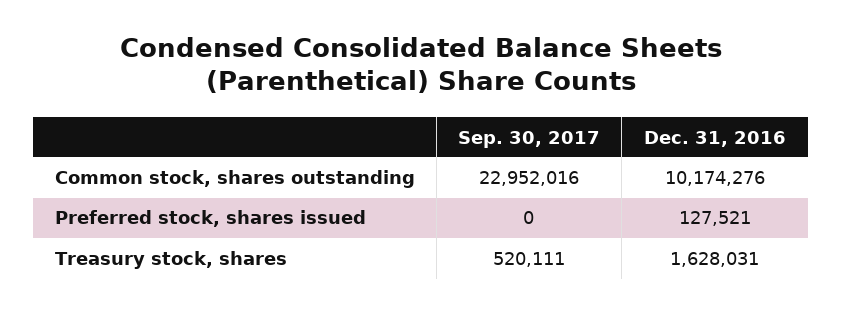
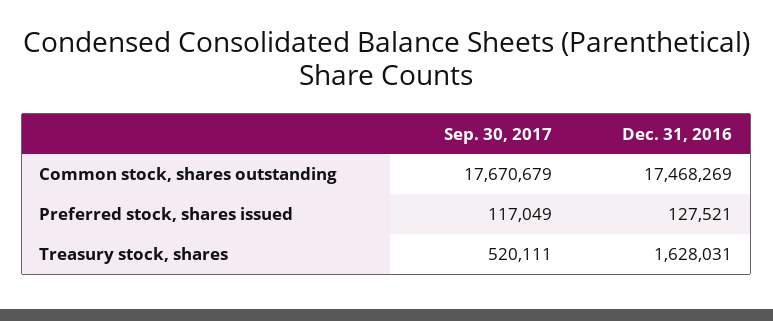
Sep. 30, 2017, Common stock, shares outstanding: 22952016 -> 17670679
Dec. 31, 2016, Common stock, shares outstanding: 10174276 -> 17468269
Sep. 30, 2017, Preferred stock, shares issued: 0 -> 117049

